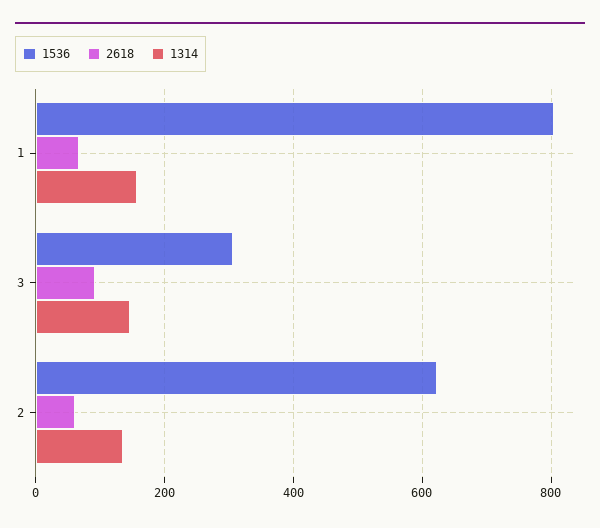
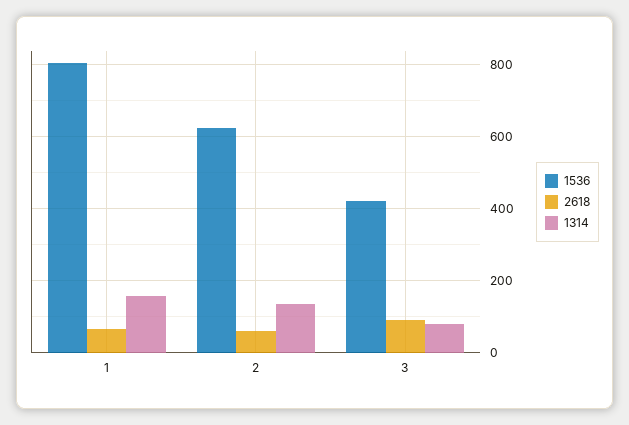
1536, 3: 300 -> 420
1314, 3: 140 -> 80

